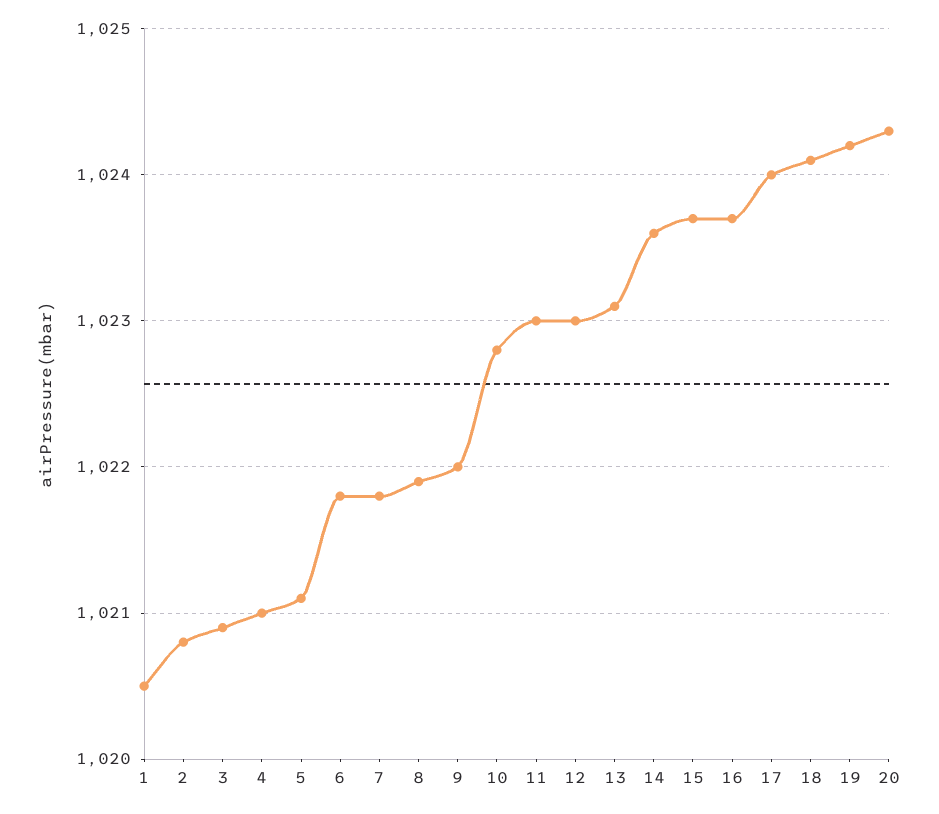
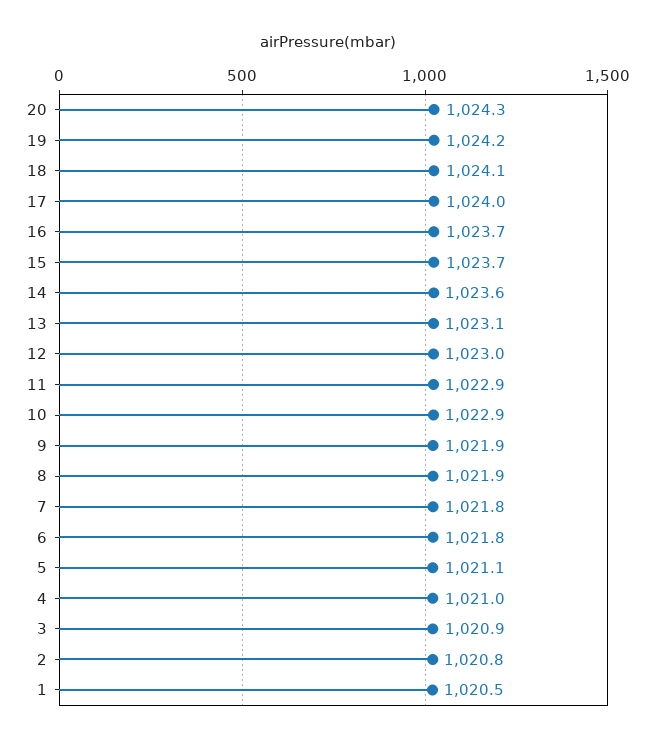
9: 1022 -> 1021.9
10: 1022.8 -> 1022.9
11: 1023 -> 1022.9

